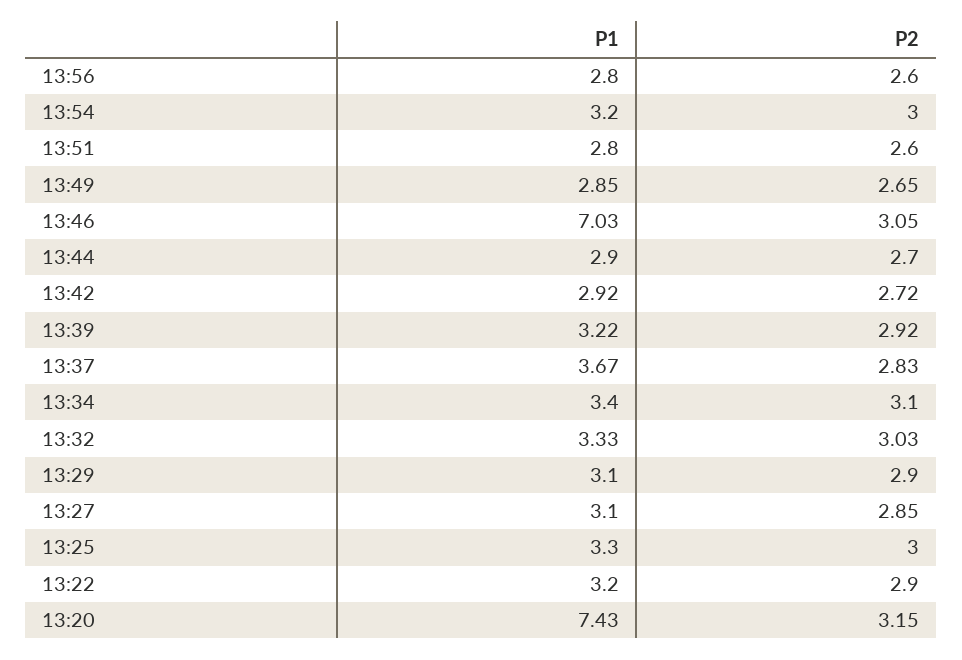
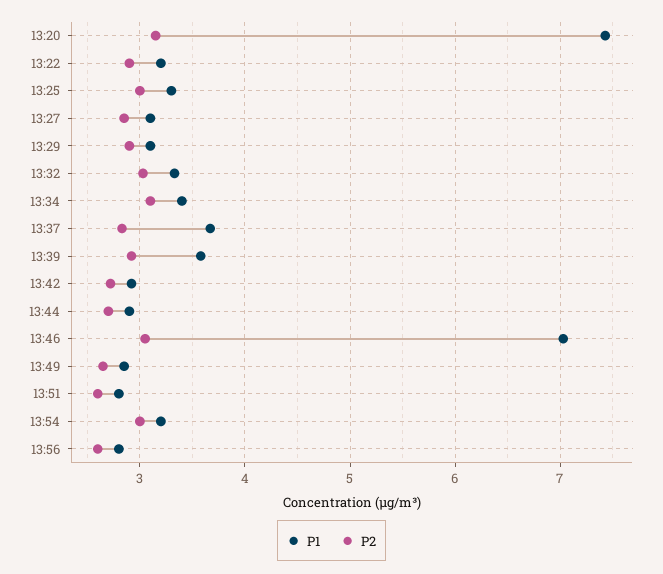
P1, 13:39: 3.22 -> 3.6

